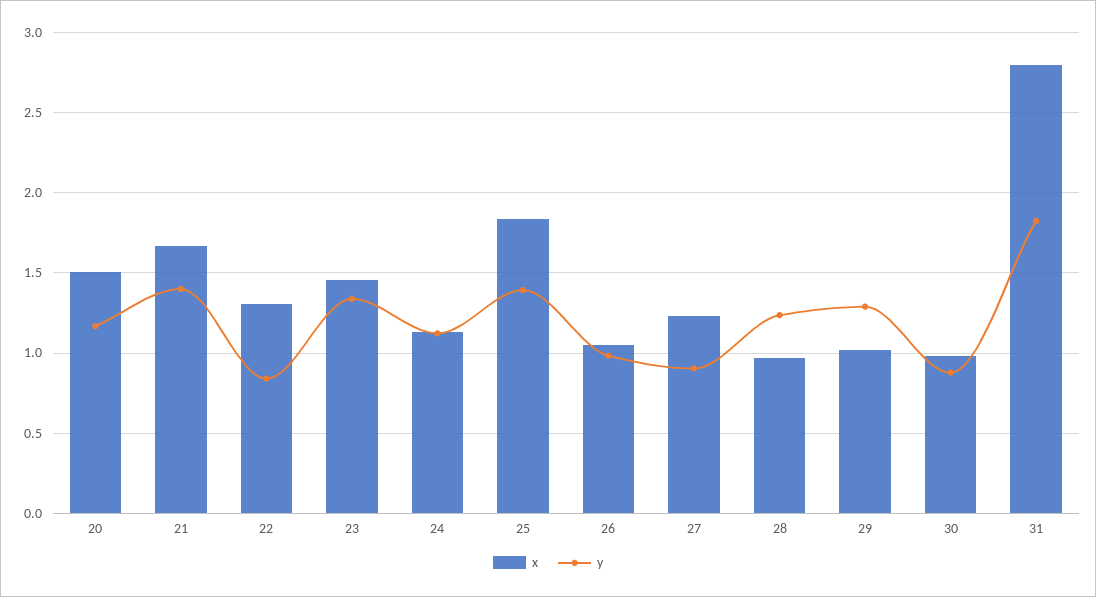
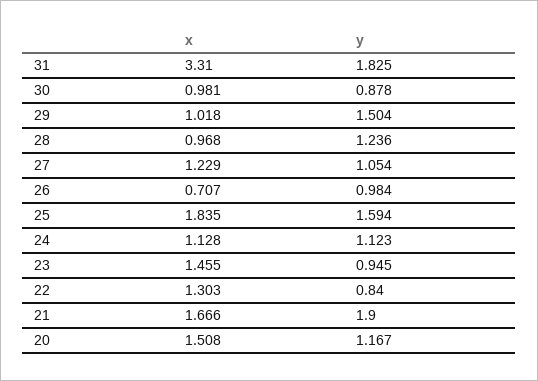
y, 21: 1.4 -> 1.9
y, 23: 1.35 -> 0.945
y, 25: 1.4 -> 1.594
x, 26: 1.05 -> 0.707
y, 27: 0.9 -> 1.054
y, 29: 1.3 -> 1.504
x, 31: 2.8 -> 3.31

